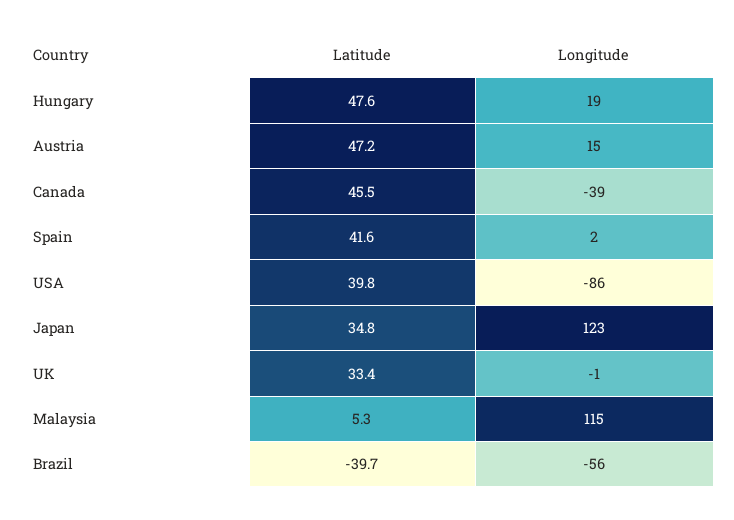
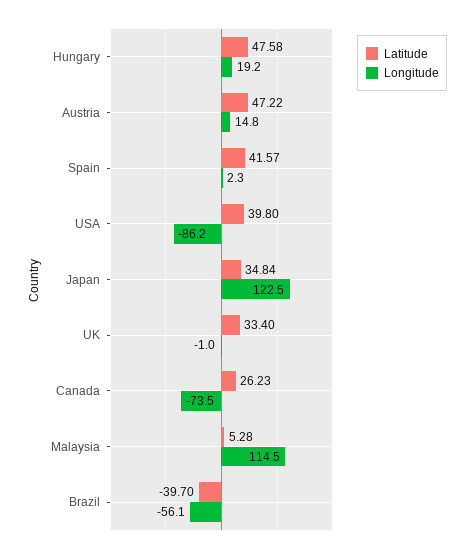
Latitude, Canada: 45.5 -> 26.23
Longitude, Canada: -39 -> -73.5

